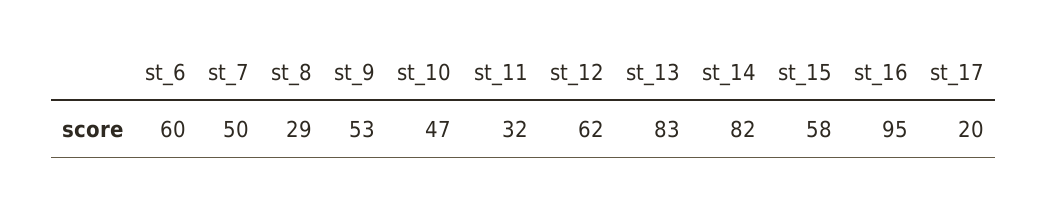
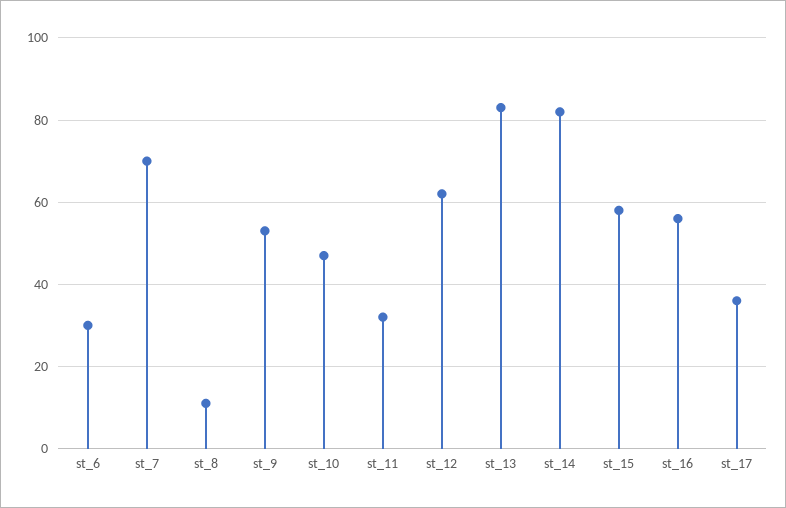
st_6: 60 -> 30
st_7: 50 -> 70
st_8: 29 -> 10
st_16: 95 -> 55
st_17: 20 -> 35

